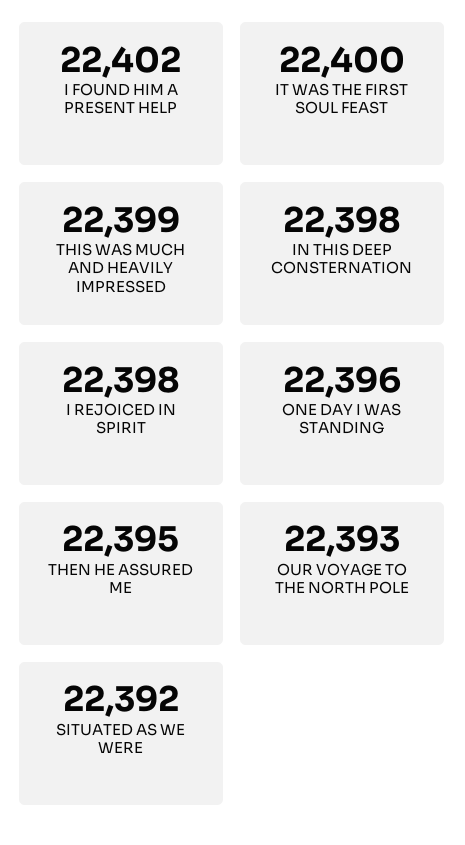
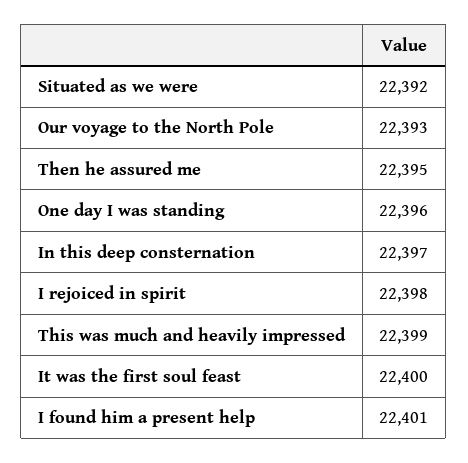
I FOUND HIM A PRESENT HELP: 22402 -> 22401
IN THIS DEEP CONSTERNATION: 22398 -> 22397

